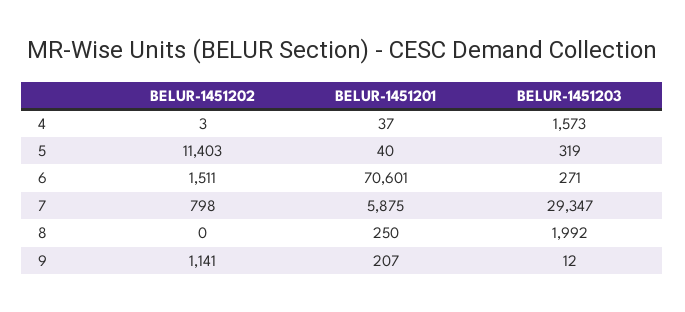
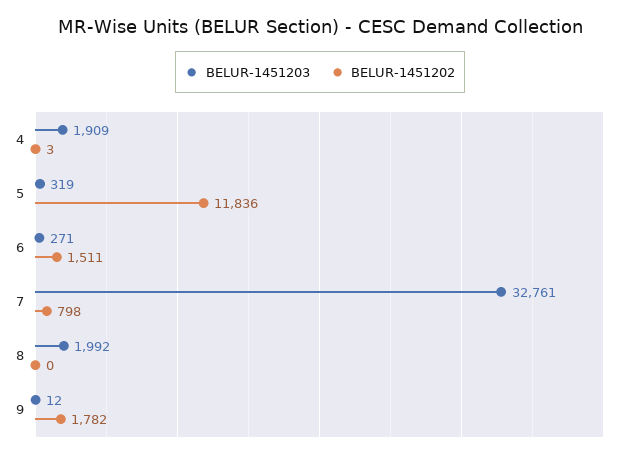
BELUR-1451201, 4: 37 -> none
BELUR-1451203, 4: 1573 -> 1909
BELUR-1451202, 5: 11403 -> 11836
BELUR-1451201, 5: 40 -> none
BELUR-1451201, 6: 70601 -> none
BELUR-1451201, 7: 5875 -> none
BELUR-1451203, 7: 29347 -> 32761
BELUR-1451201, 8: 250 -> none
BELUR-1451202, 9: 1141 -> 1782
BELUR-1451201, 9: 207 -> none

